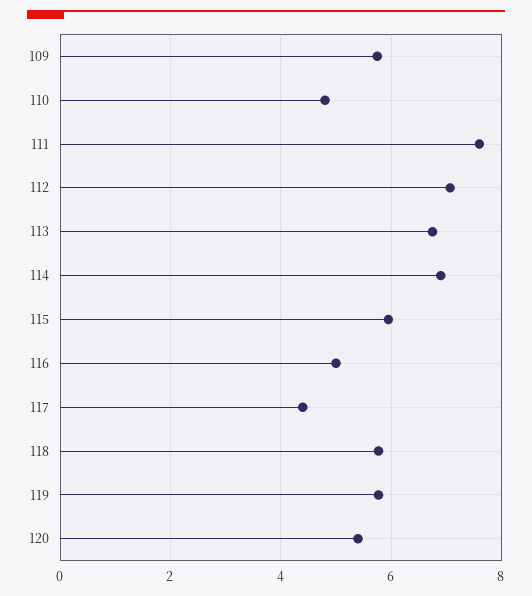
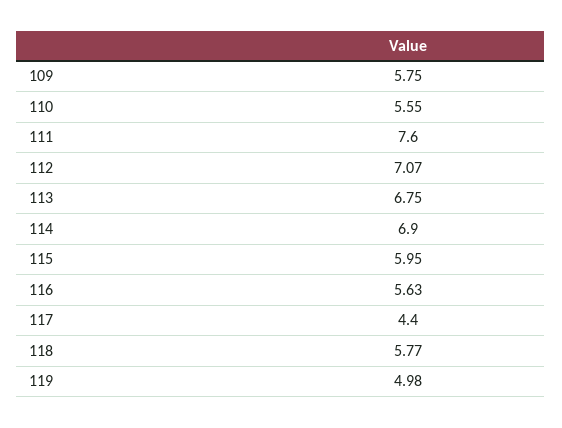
110: 4.8 -> 5.55
116: 5 -> 5.63
119: 5.8 -> 4.98
120: 5.4 -> none

